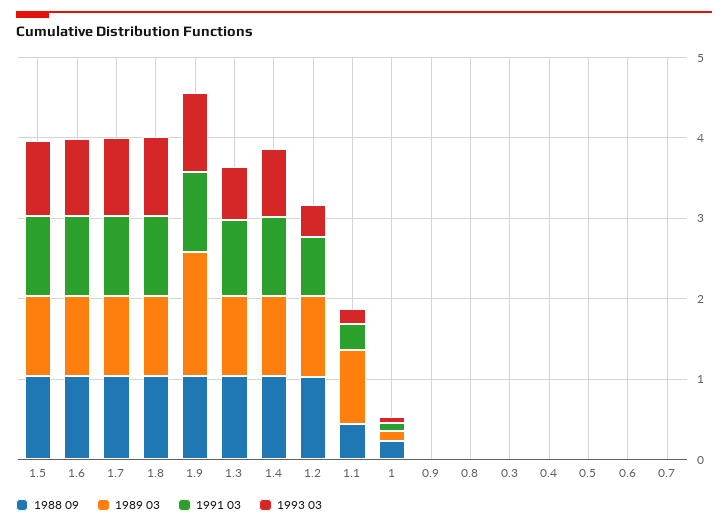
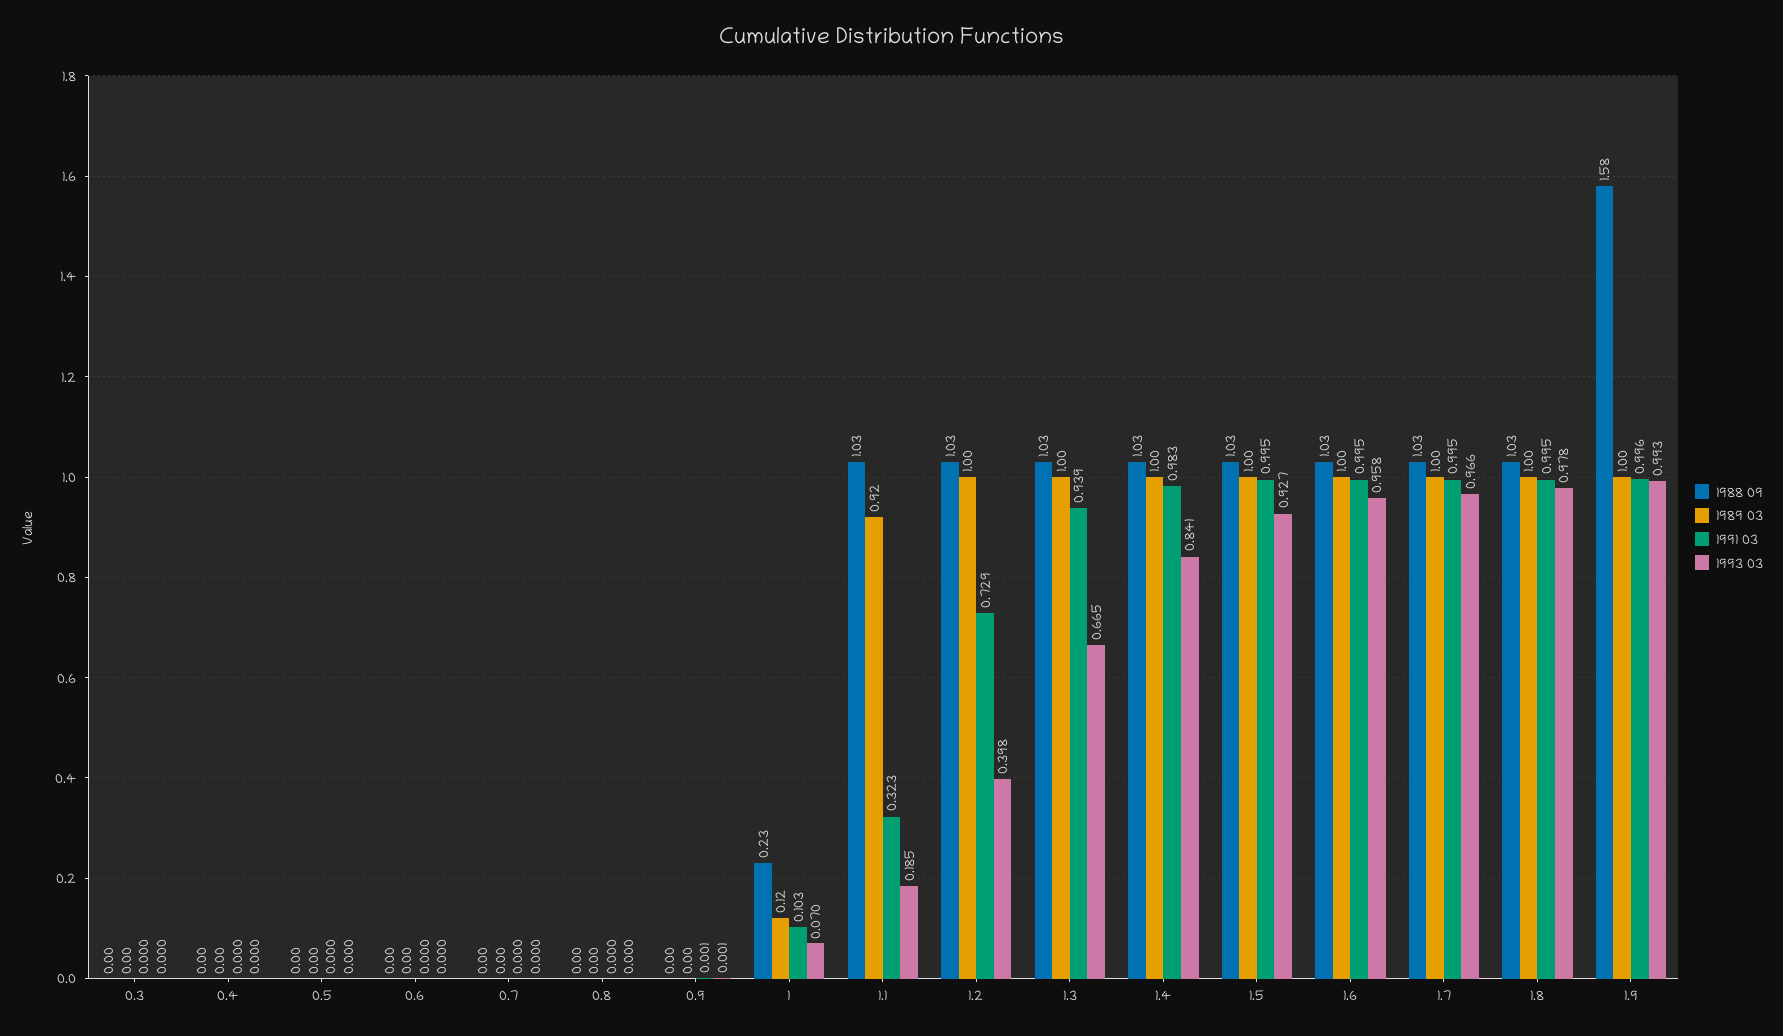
1988 09, 1.9: 1 -> 1.58
1989 03, 1.9: 1.6 -> 1
1988 09, 1.1: 0.4 -> 1.03

